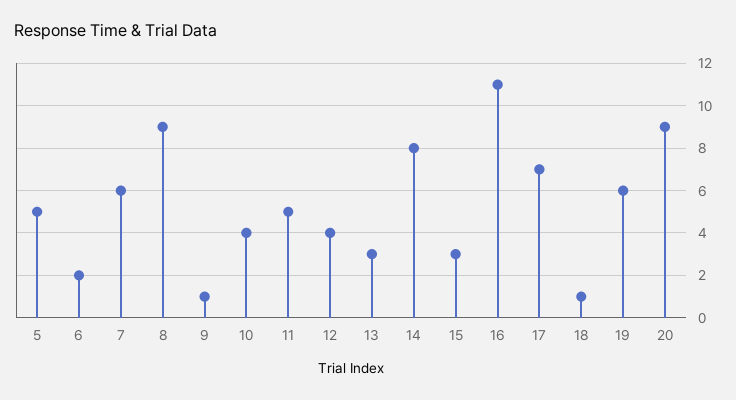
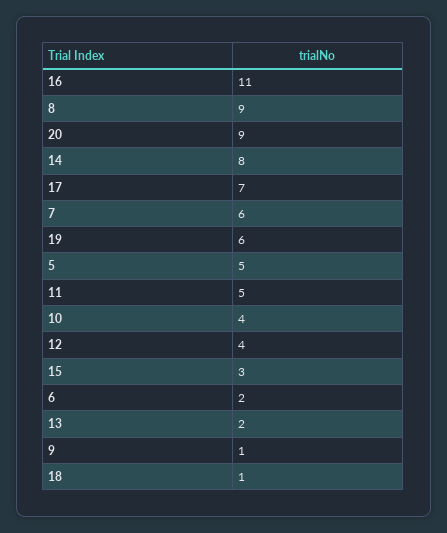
13: 3 -> 2

